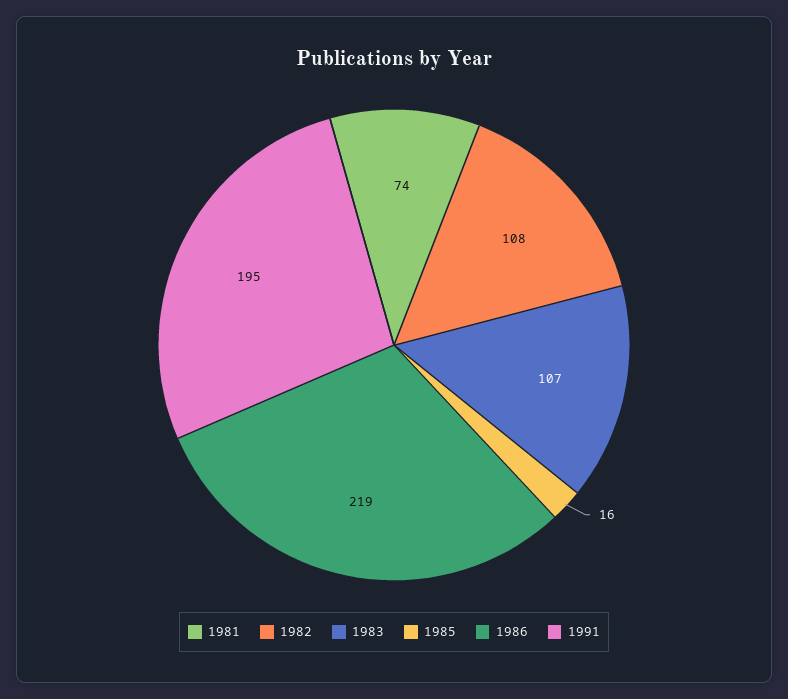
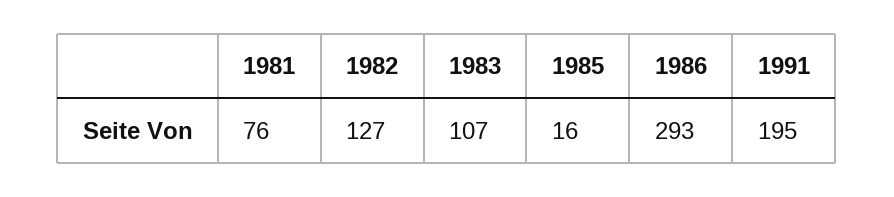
1981: 74 -> 76
1982: 108 -> 127
1986: 219 -> 293

